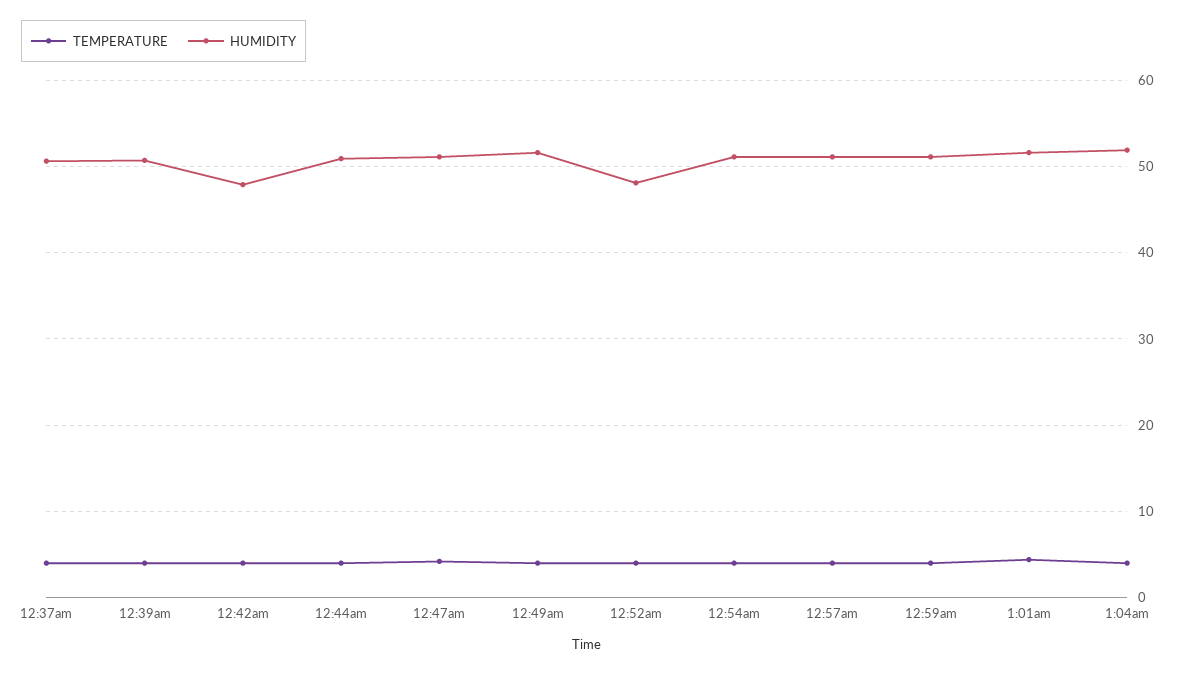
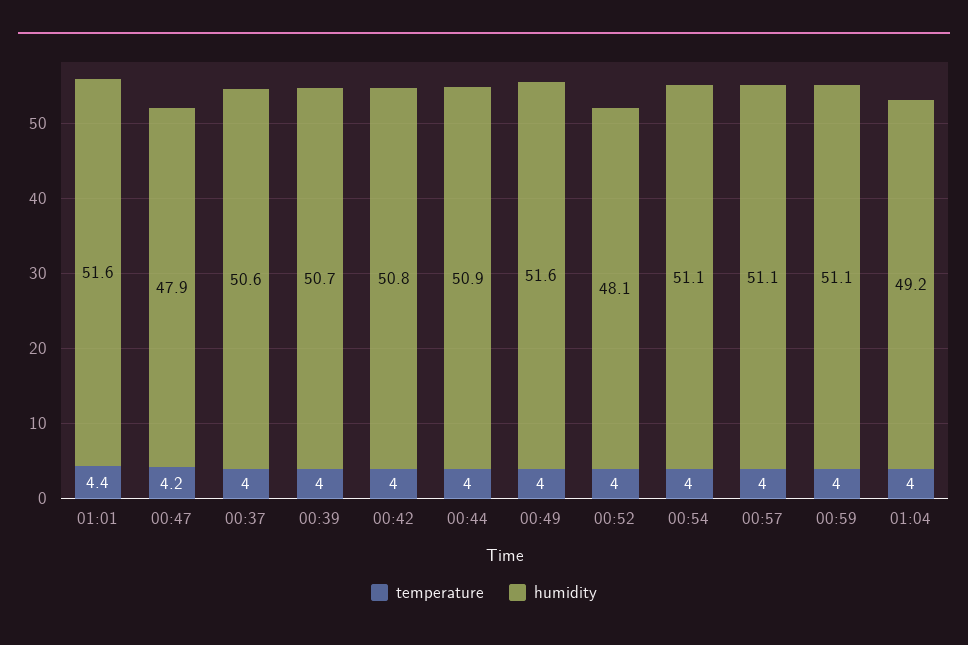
HUMIDITY, 12:42am: 48 -> 50.8
HUMIDITY, 12:47am: 51 -> 47.9
HUMIDITY, 1:04am: 52 -> 49.2

